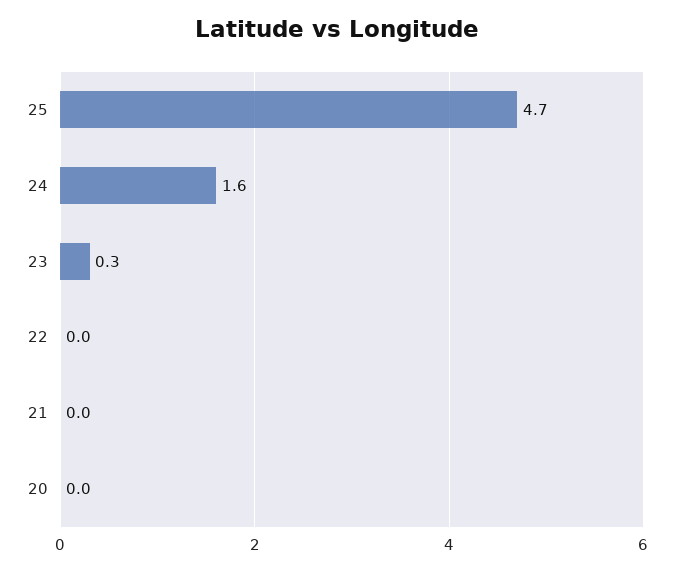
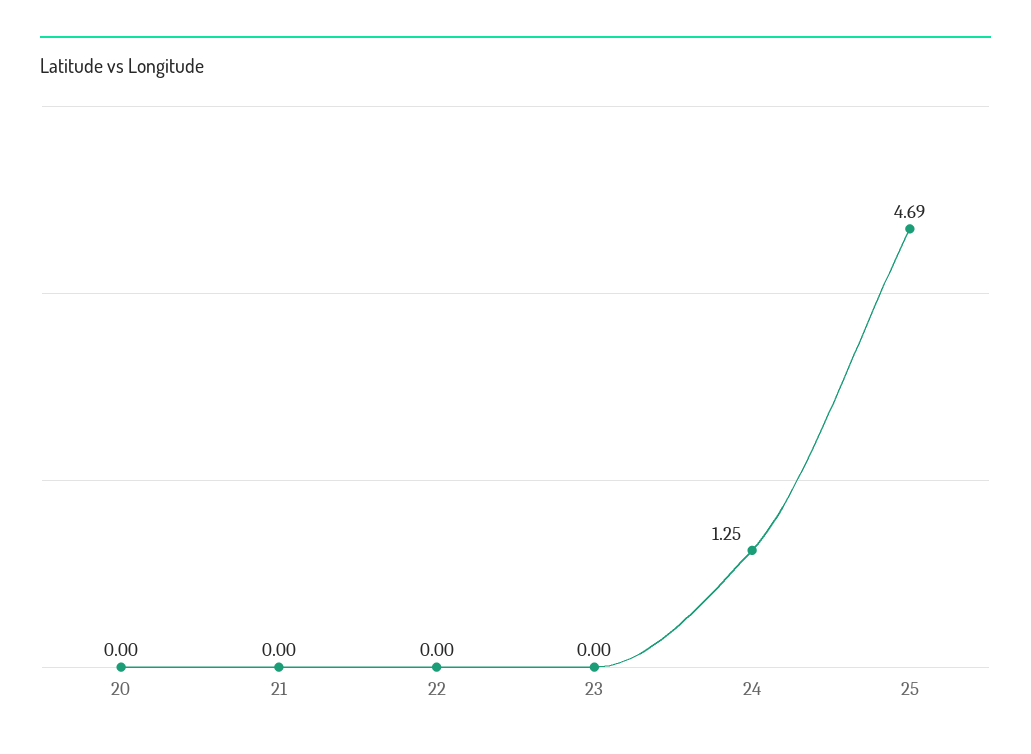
24: 1.6 -> 1.25
23: 0.3 -> 0

